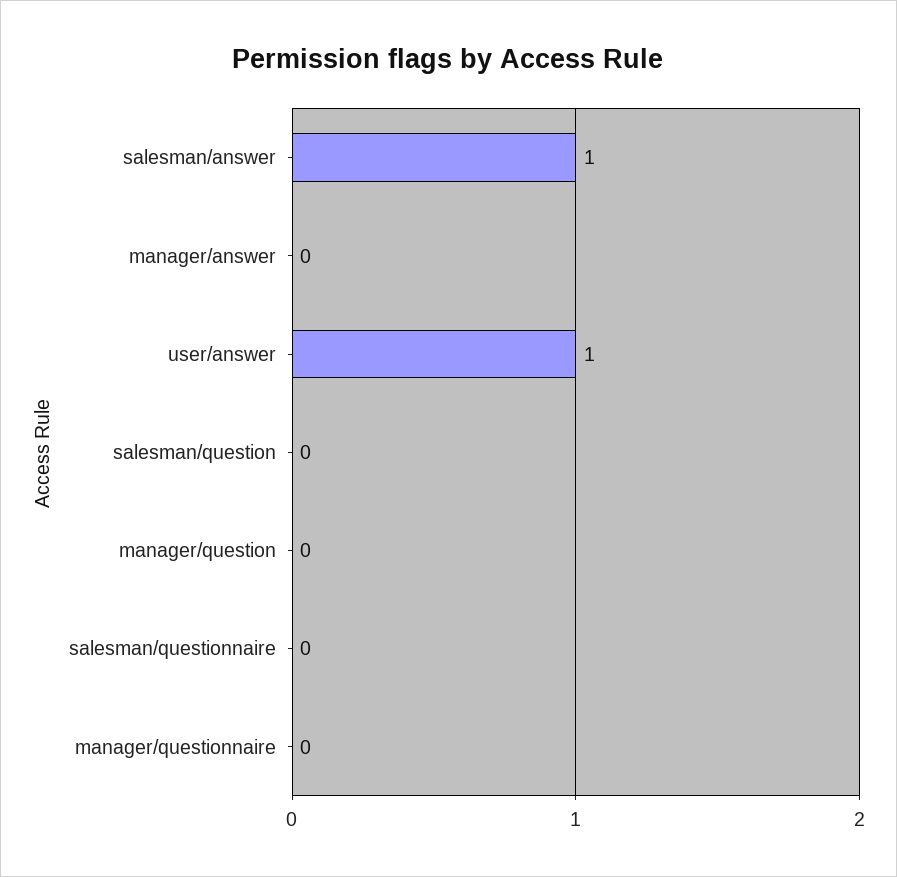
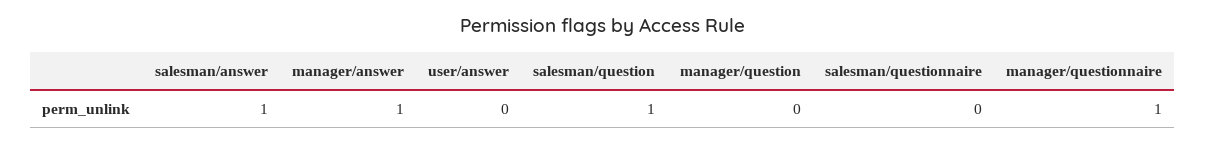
manager/answer: 0 -> 1
user/answer: 1 -> 0
salesman/question: 0 -> 1
manager/questionnaire: 0 -> 1

